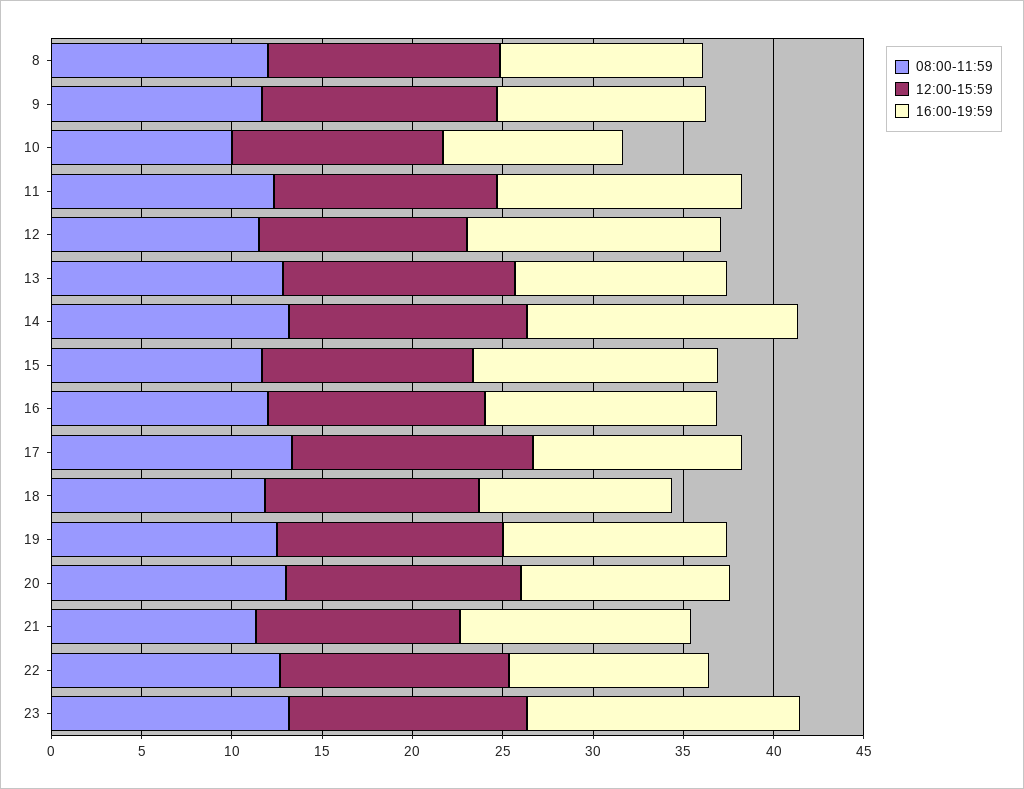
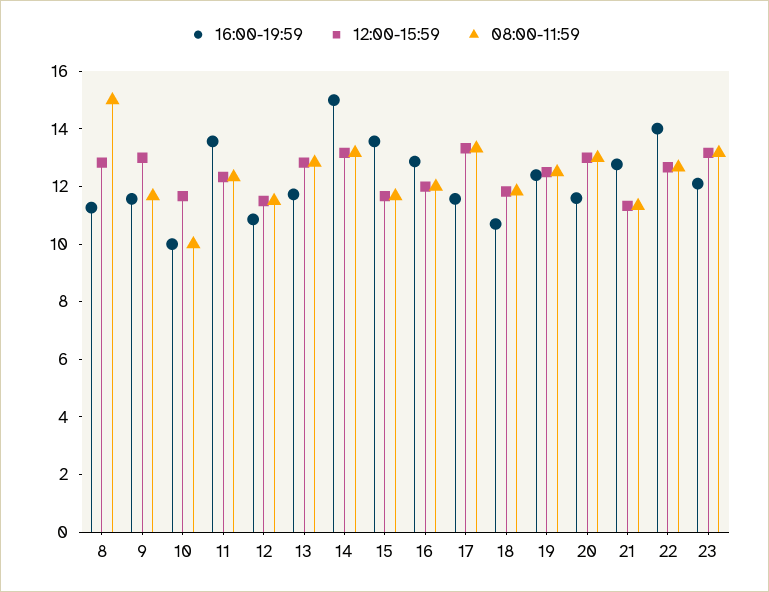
08:00-11:59, 8: 12 -> 15
16:00-19:59, 12: 14 -> 11
16:00-19:59, 22: 11 -> 14
16:00-19:59, 23: 15 -> 12

